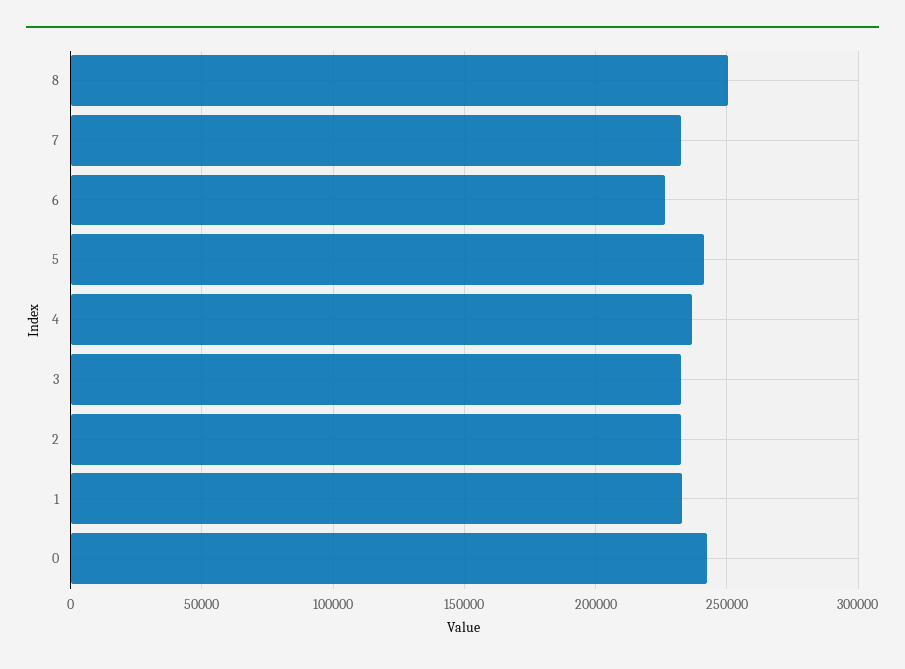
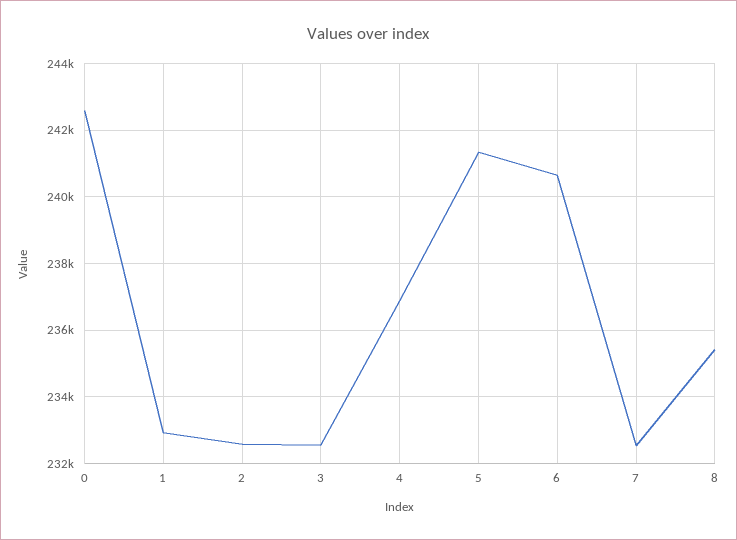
8: 250000 -> 235400
6: 225000 -> 240600

